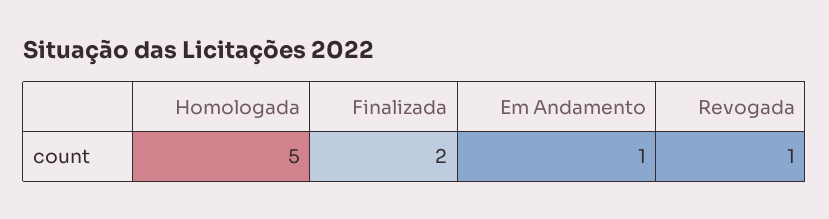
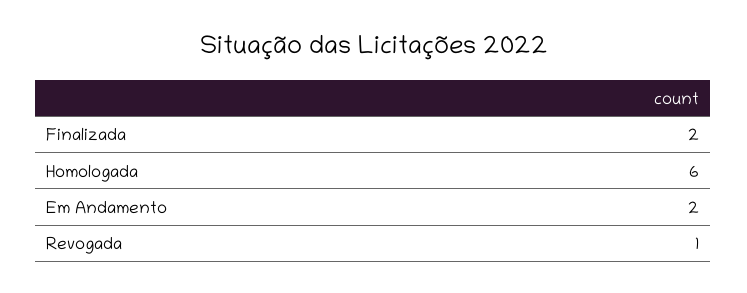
Homologada: 5 -> 6
Em Andamento: 1 -> 2

